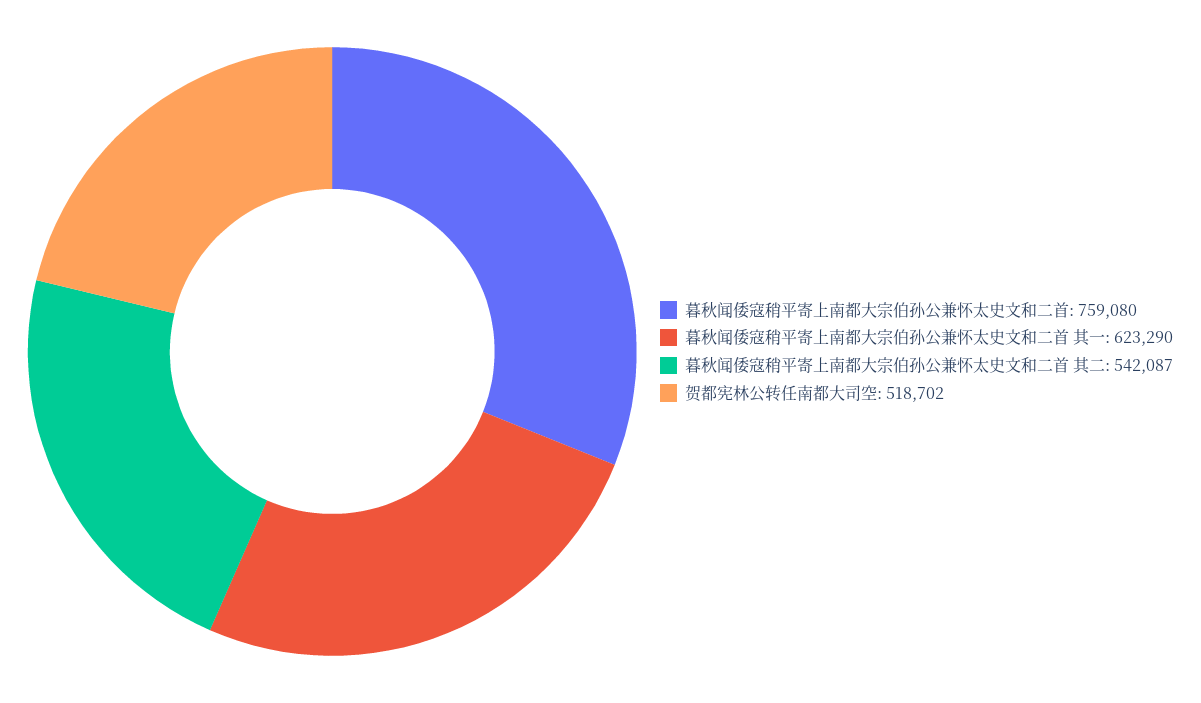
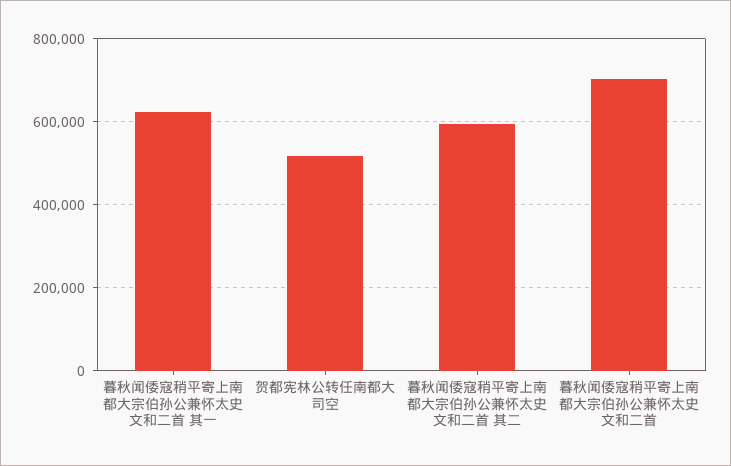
暮秋闻倭寇稍平寄上南都大宗伯孙公兼怀太史文和二首: 759080 -> 700000
暮秋闻倭寇稍平寄上南都大宗伯孙公兼怀太史文和二首 其二: 542087 -> 600000

